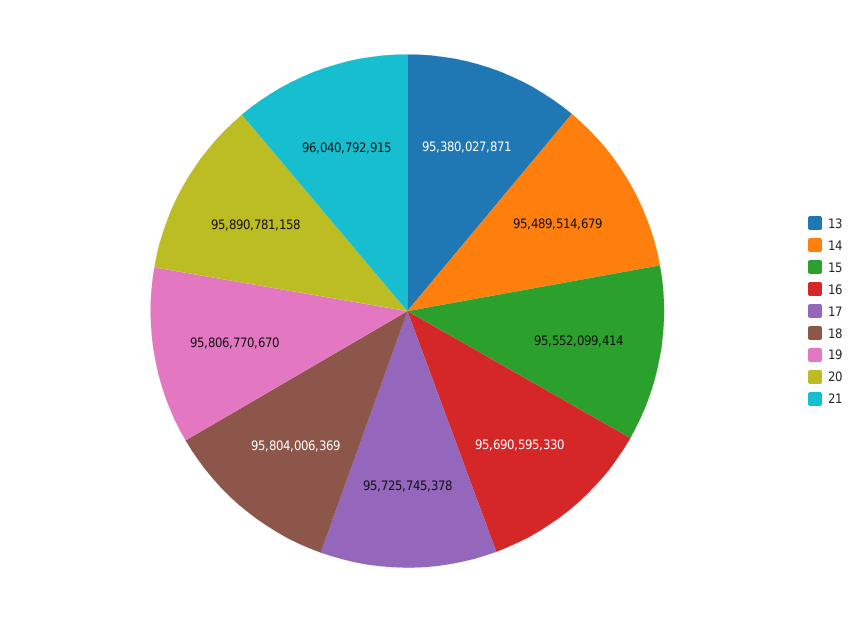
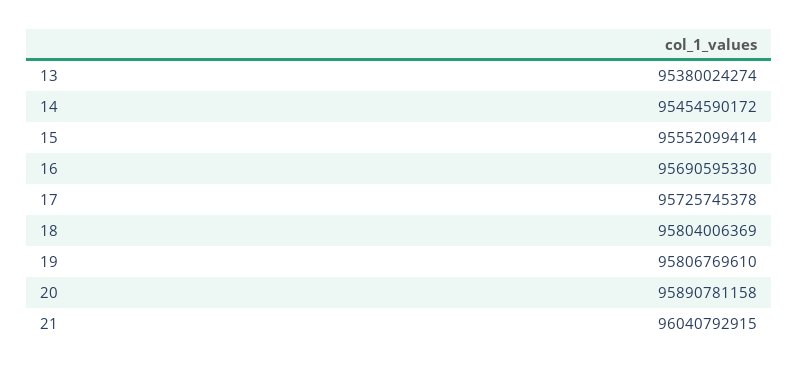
13: 95380027871 -> 95380024274
14: 95489514679 -> 95454590172
19: 95806770670 -> 95806769610

